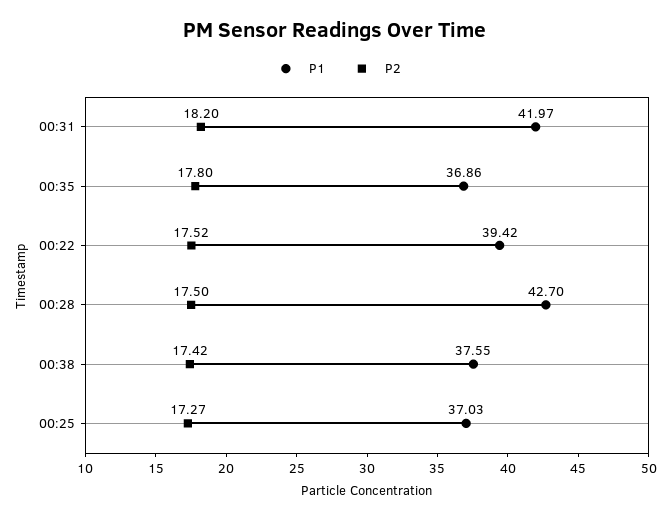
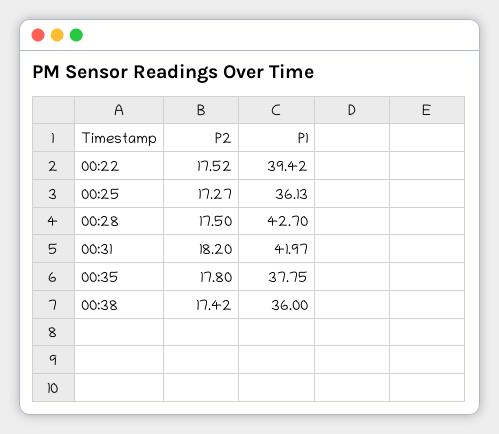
P1, 00:35: 36.86 -> 37.75
P1, 00:38: 37.55 -> 36
P1, 00:25: 37.03 -> 36.13

